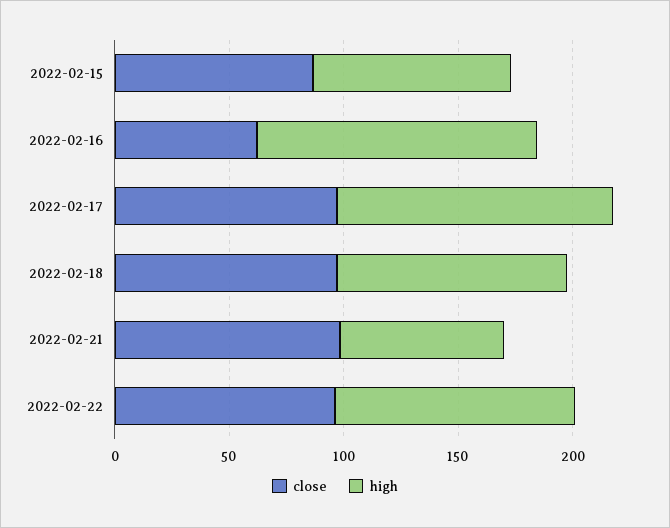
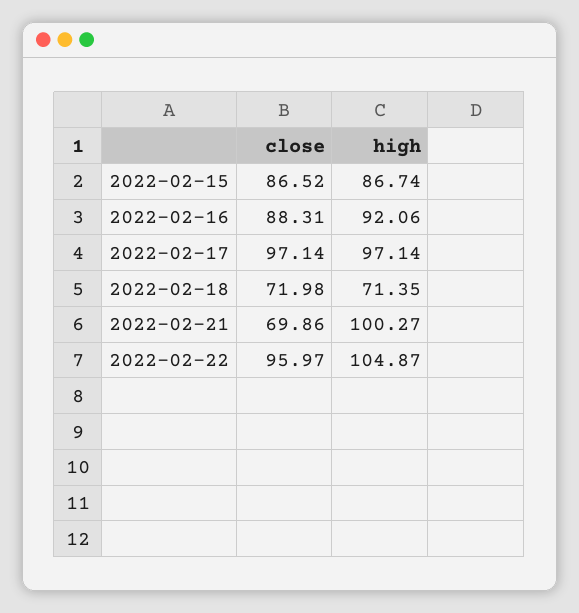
close, 2022-02-16: 60 -> 88.31
high, 2022-02-16: 120 -> 92.06
high, 2022-02-17: 120 -> 97.14
close, 2022-02-18: 100 -> 71.98
high, 2022-02-18: 100 -> 71.35
close, 2022-02-21: 100 -> 69.86
high, 2022-02-21: 70 -> 100.27

